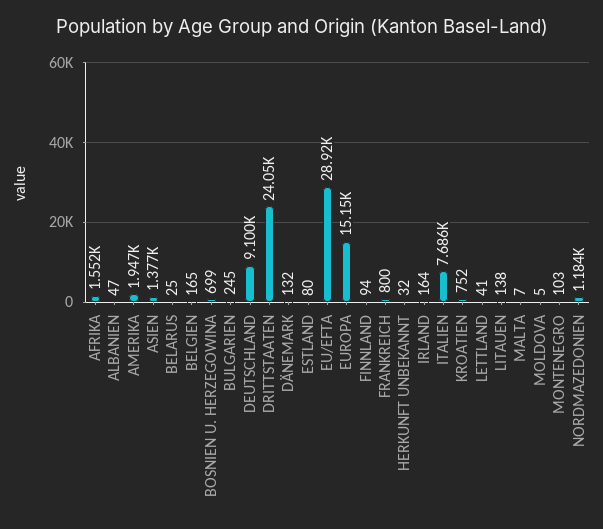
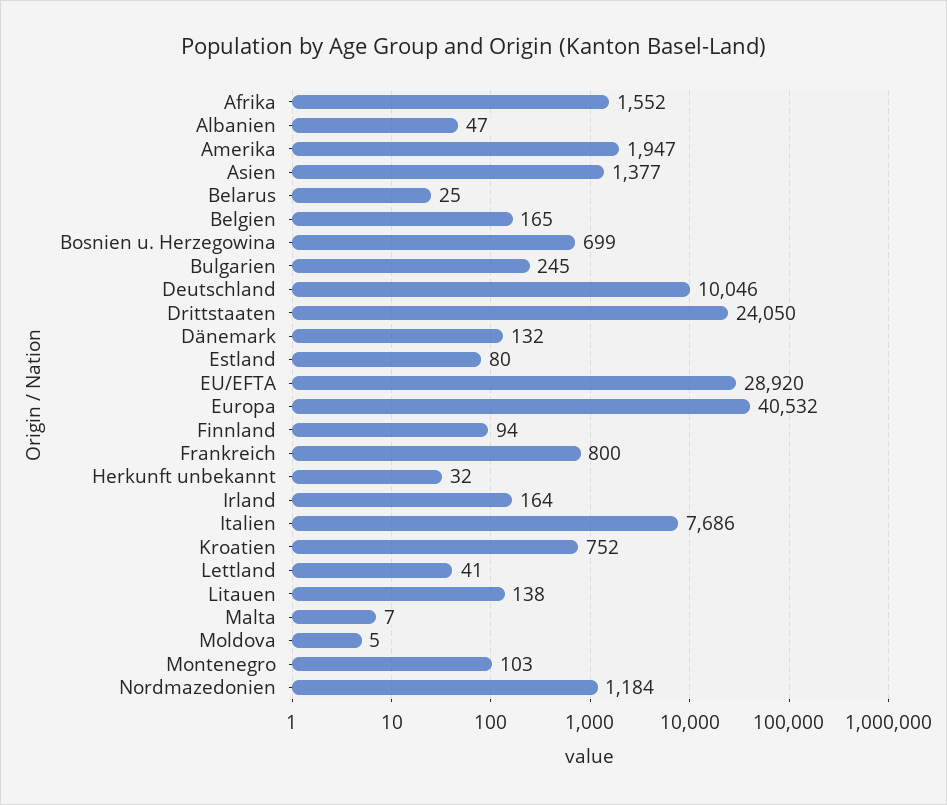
DEUTSCHLAND: 9100 -> 10046
EUROPA: 15150 -> 40532

